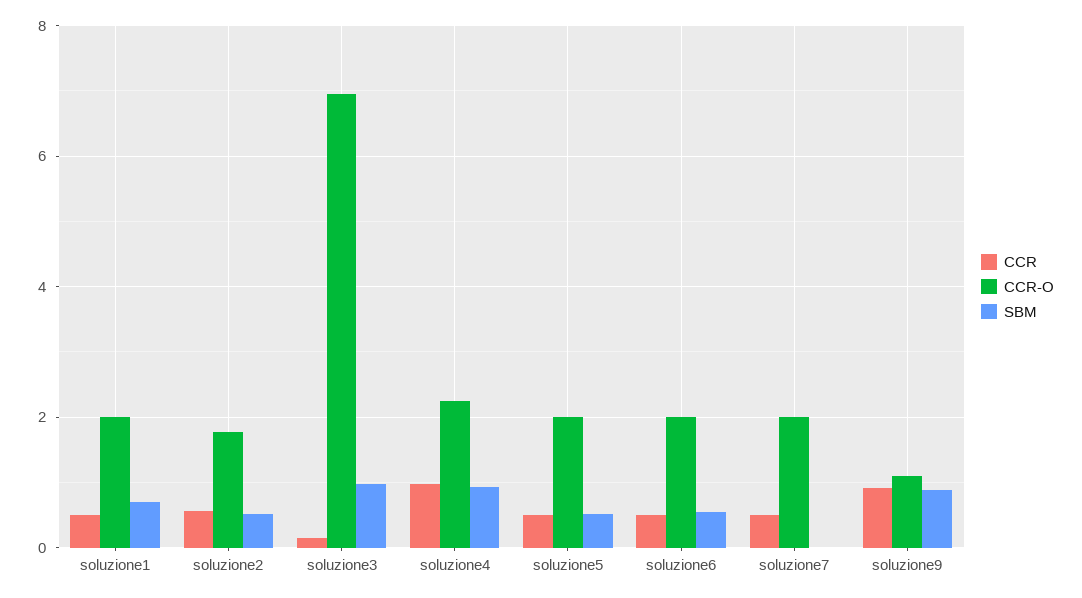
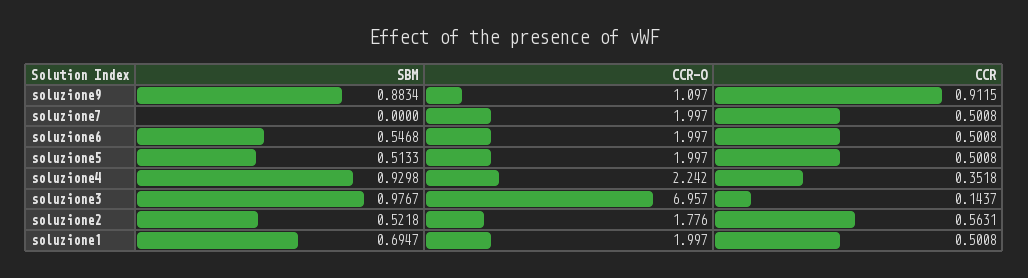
CCR, soluzione4: 1 -> 0.3518

